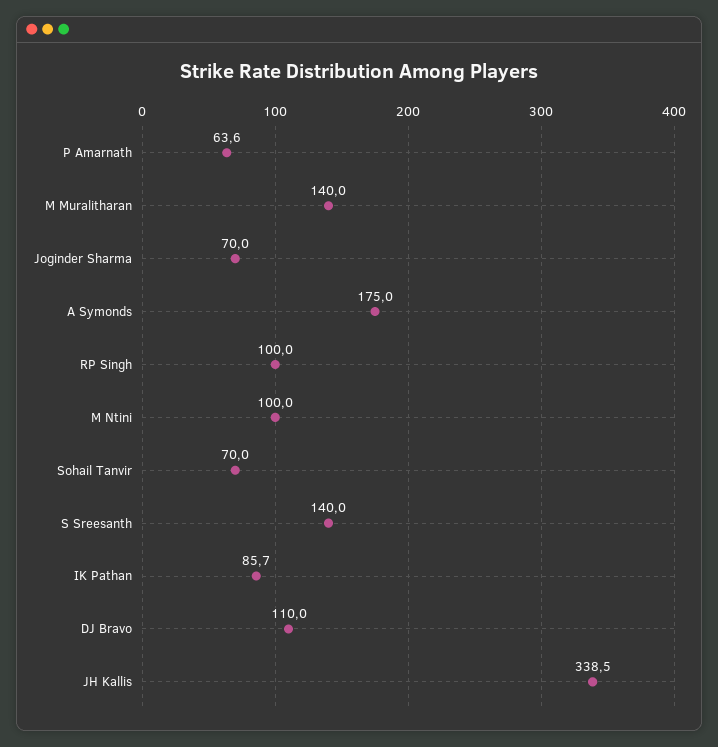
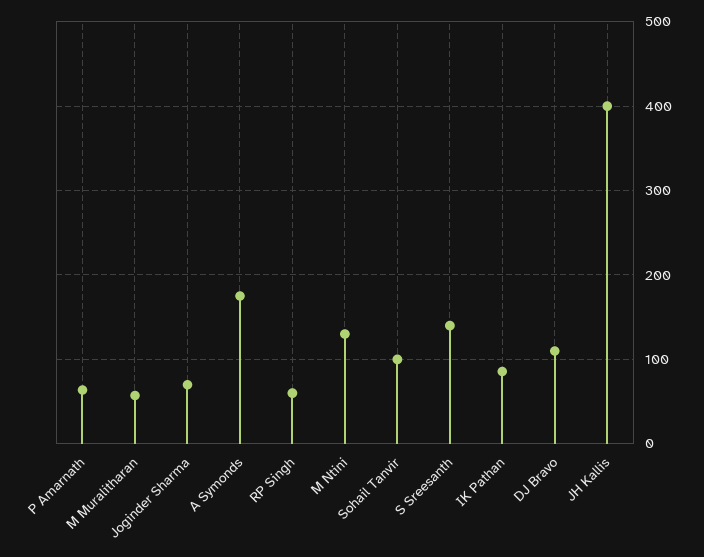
M Muralitharan: 140 -> 60
RP Singh: 100 -> 60
M Ntini: 100 -> 130
Sohail Tanvir: 70 -> 100
JH Kallis: 338.5 -> 400

